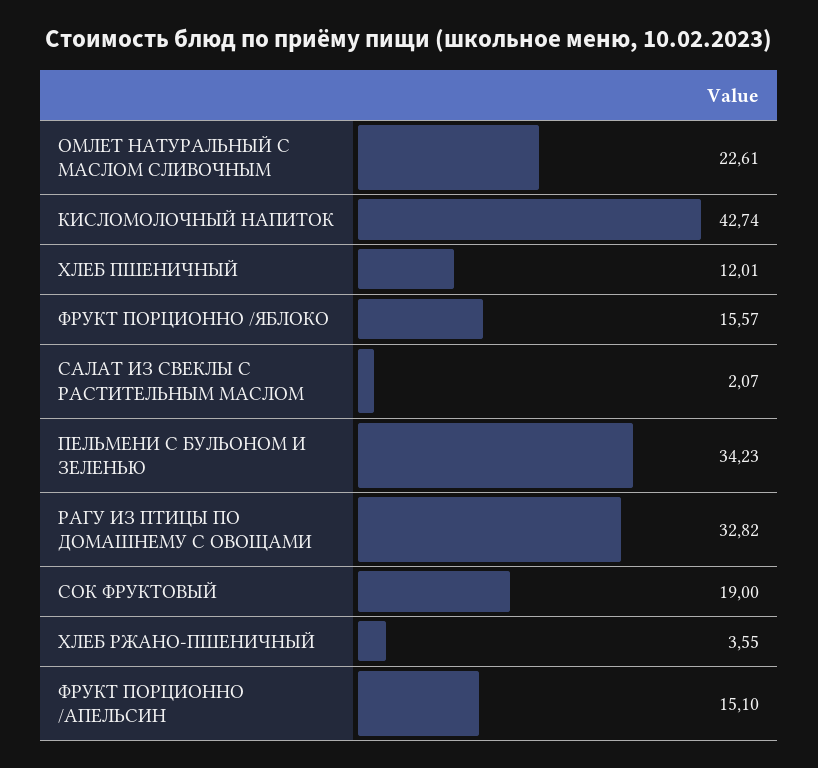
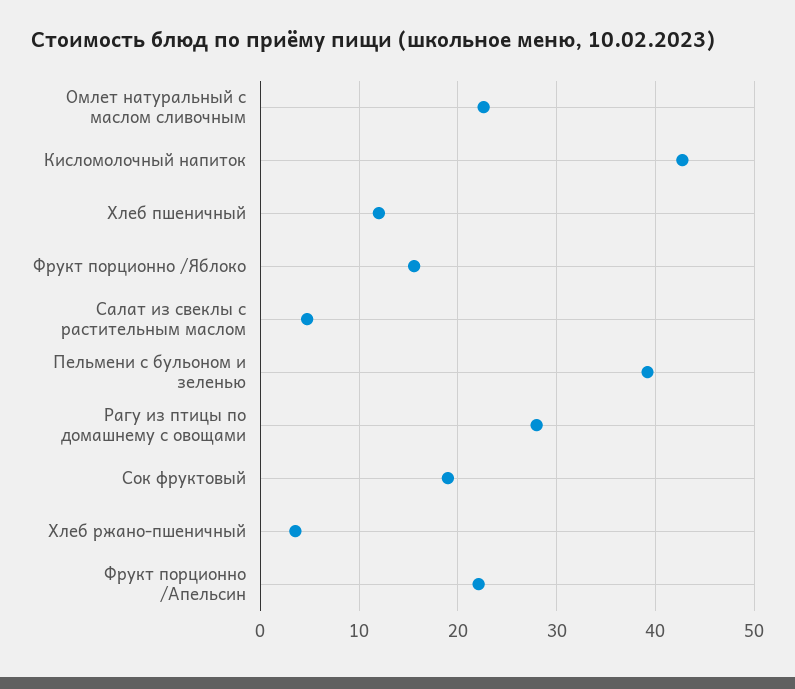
САЛАТ ИЗ СВЕКЛЫ С РАСТИТЕЛЬНЫМ МАСЛОМ: 2.07 -> 5
ПЕЛЬМЕНИ С БУЛЬОНОМ И ЗЕЛЕНЬЮ: 34.23 -> 39
РАГУ ИЗ ПТИЦЫ ПО ДОМАШНЕМУ С ОВОЩАМИ: 32.82 -> 28
ФРУКТ ПОРЦИОННО /АПЕЛЬСИН: 15.1 -> 22

